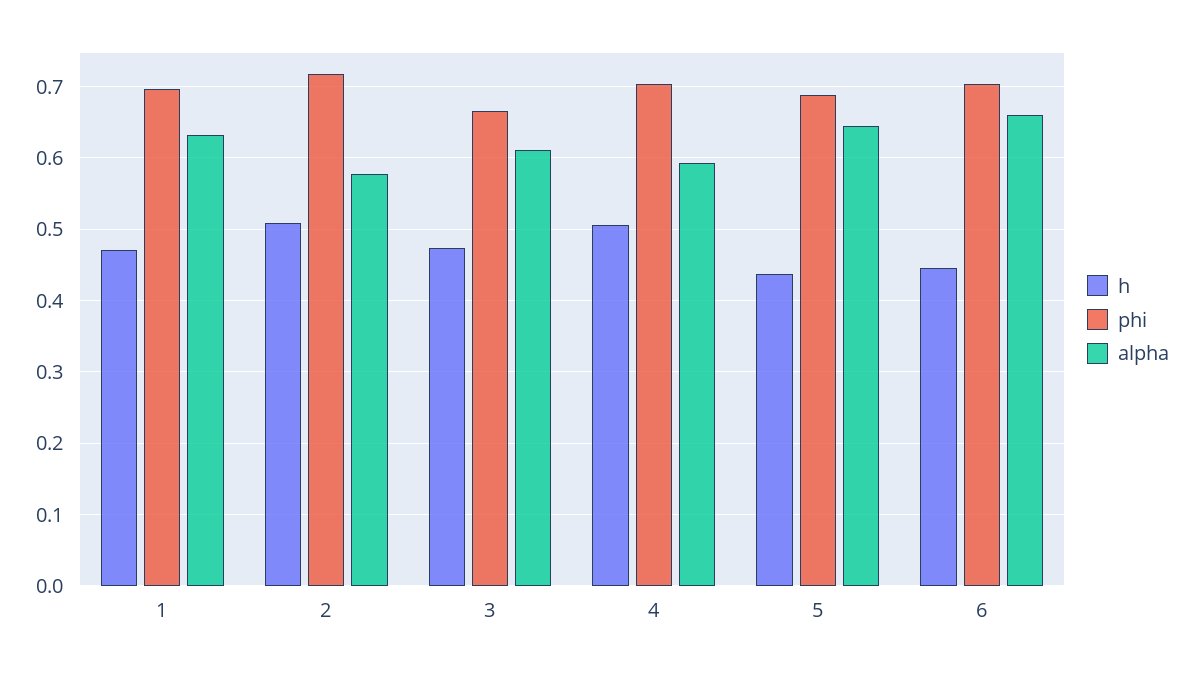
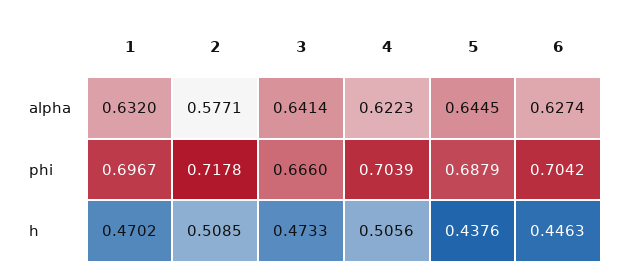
alpha, 3: 0.61 -> 0.6414
alpha, 4: 0.59 -> 0.6223
alpha, 6: 0.66 -> 0.6274

